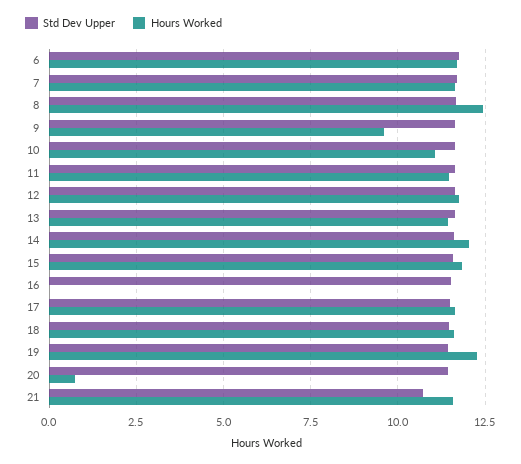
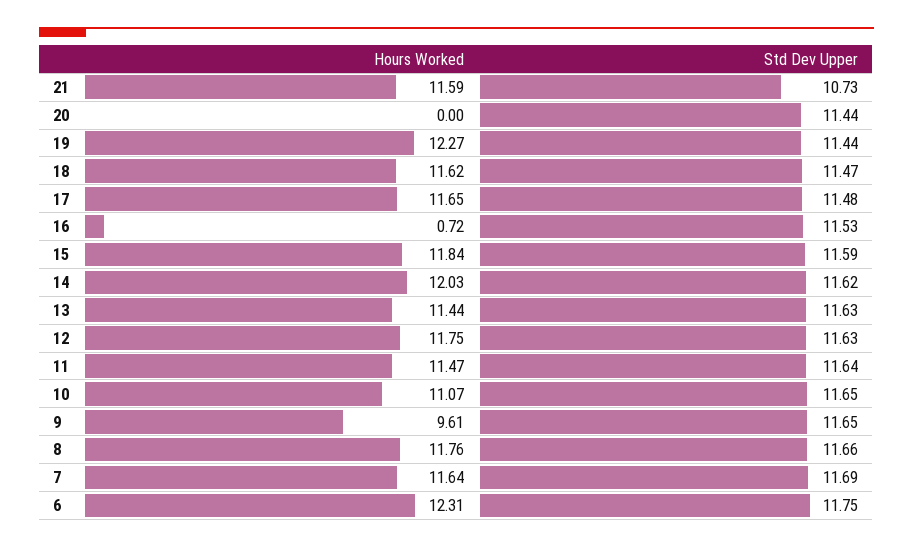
Hours Worked, 6: 11.75 -> 12.31
Hours Worked, 8: 12.5 -> 11.76
Hours Worked, 16: 0 -> 0.72
Hours Worked, 20: 0.75 -> 0

